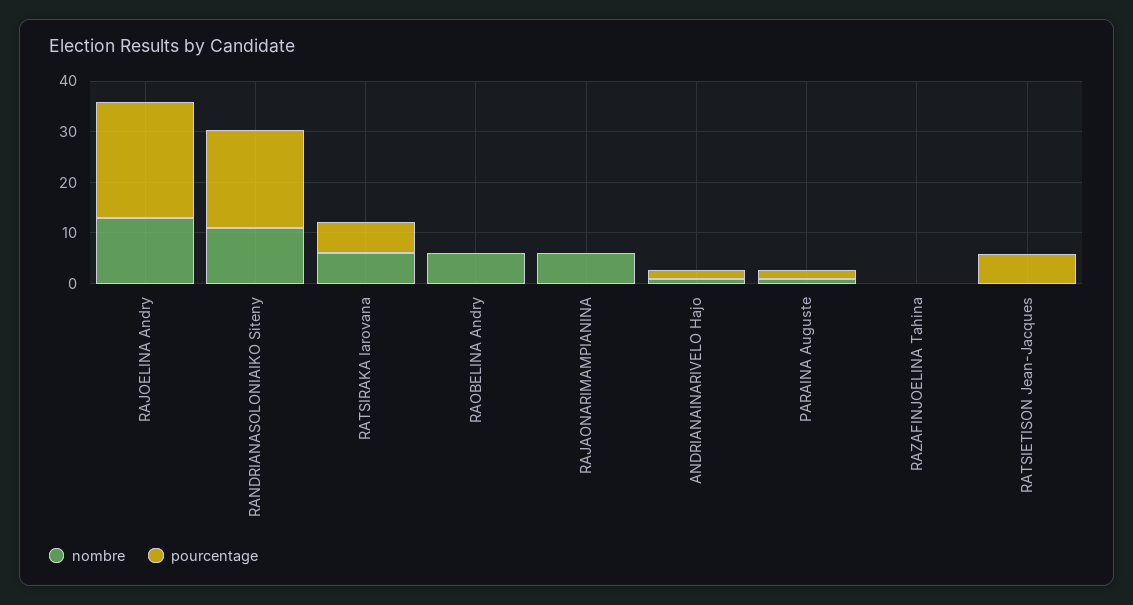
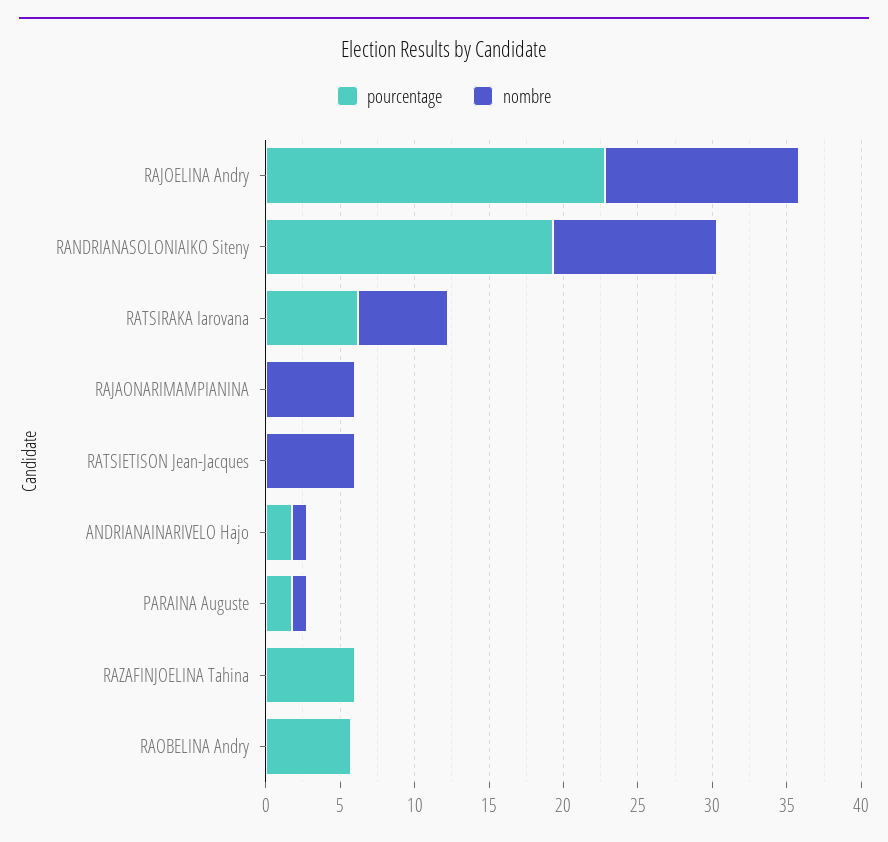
nombre, RAOBELINA Andry: 6 -> 0
pourcentage, RAOBELINA Andry: 0 -> 6
pourcentage, RAZAFINJOELINA Tahina: 0 -> 6
nombre, RATSIETISON Jean-Jacques: 0 -> 6
pourcentage, RATSIETISON Jean-Jacques: 6 -> 0

